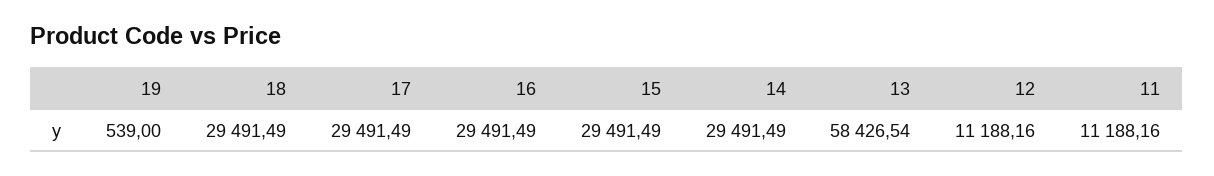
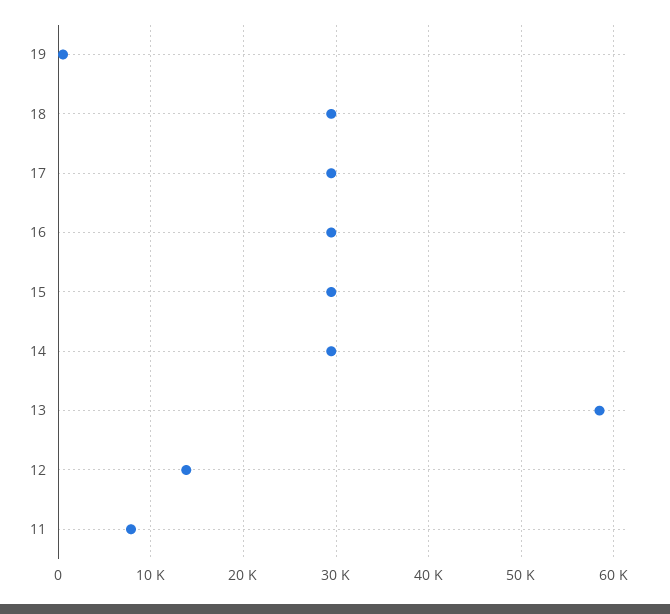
12: 11188.16 -> 14000
11: 11188.16 -> 8000

